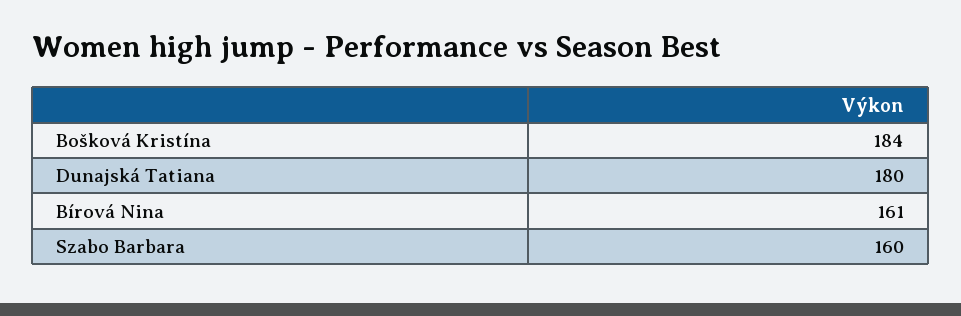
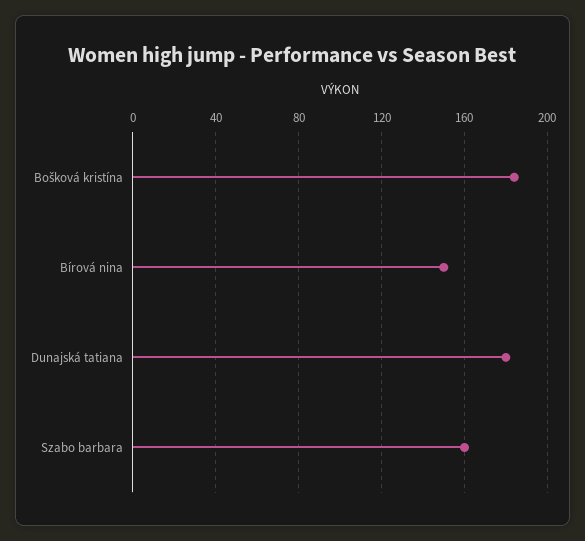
Bírová Nina: 161 -> 150

